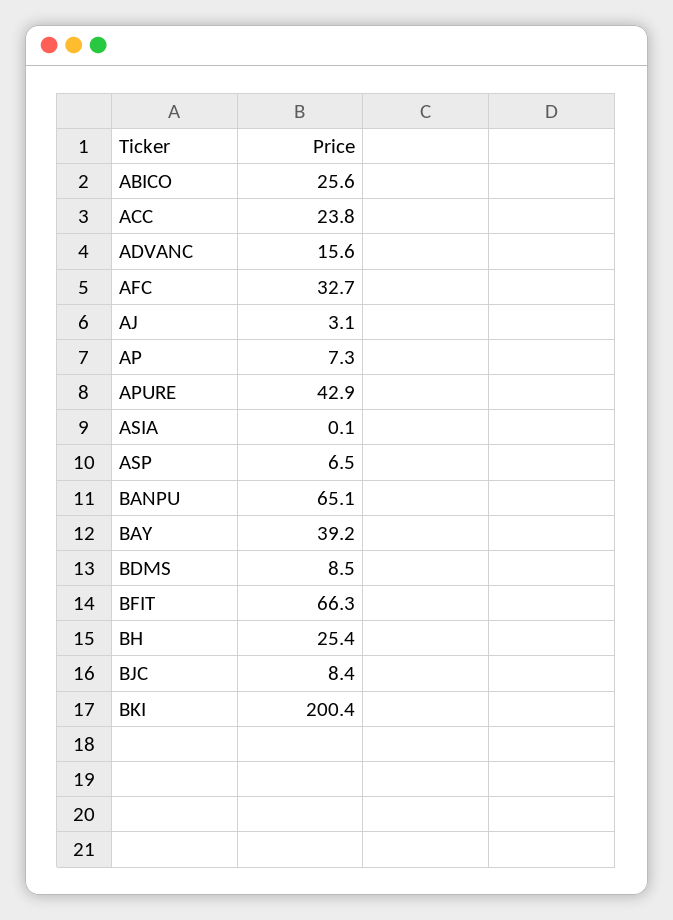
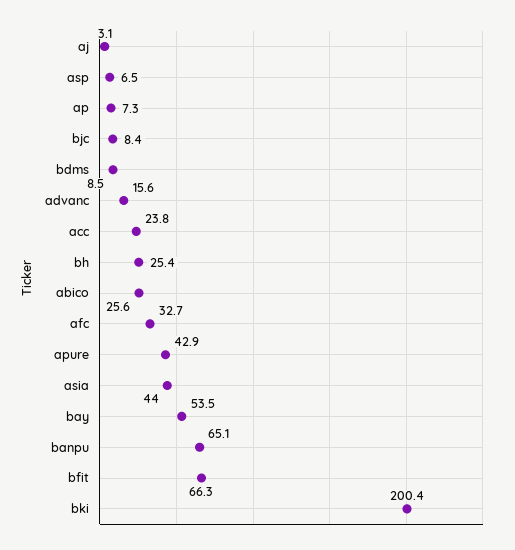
ASIA: 0.1 -> 44
BAY: 39.2 -> 53.5

